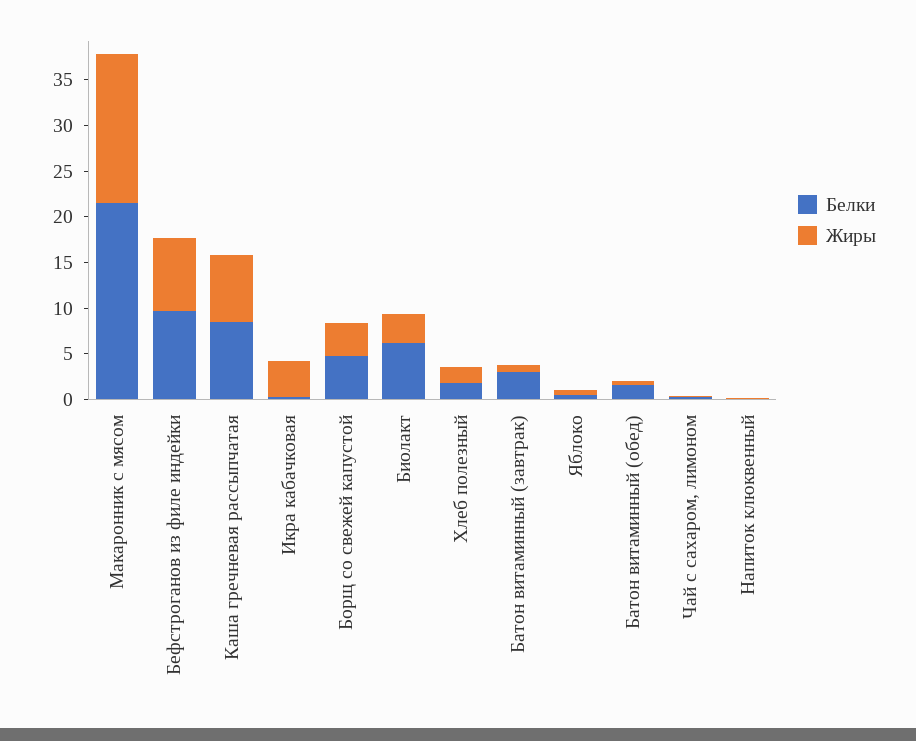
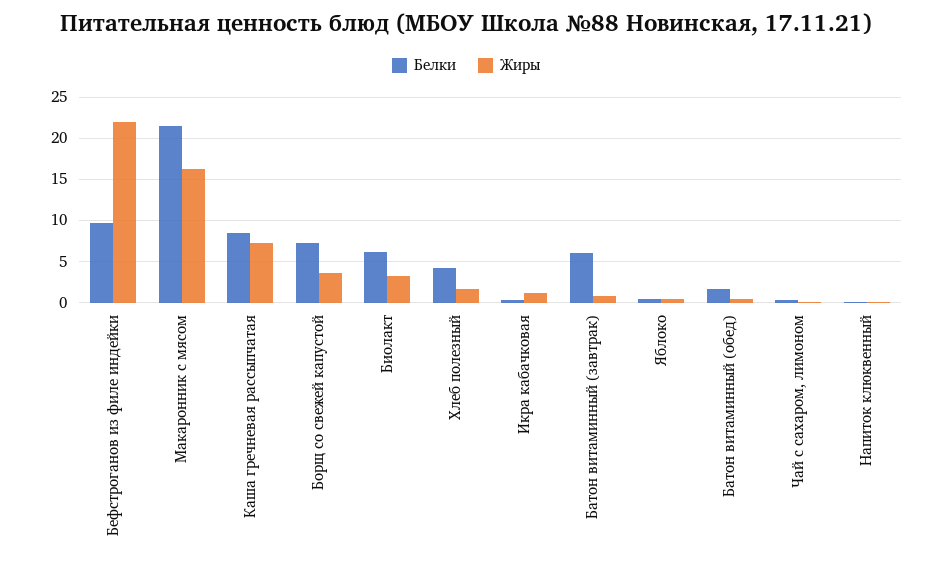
Жиры, Бефстроганов из филе индейки: 8 -> 22
Жиры, Икра кабачковая: 4 -> 1
Белки, Борщ со свежей капустой: 5 -> 7
Белки, Хлеб полезный: 2 -> 4
Белки, Батон витаминный (завтрак): 3 -> 6

